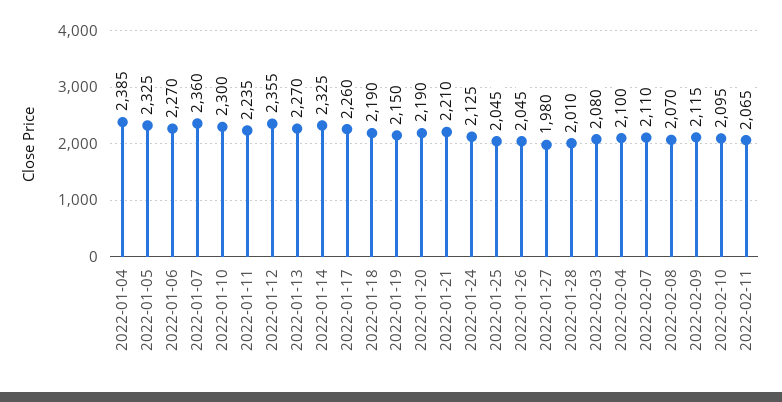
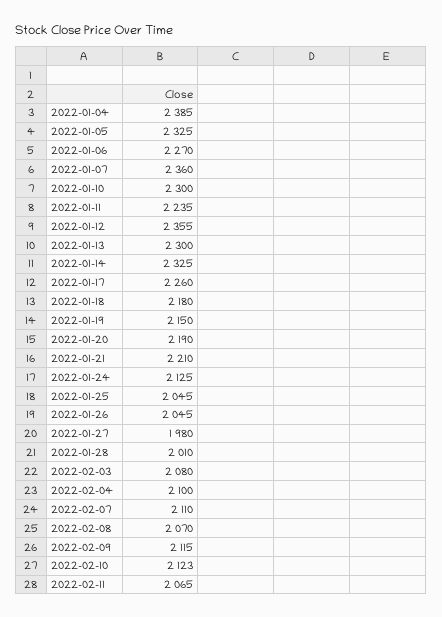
2022-01-13: 2270 -> 2300
2022-01-18: 2190 -> 2180
2022-02-10: 2095 -> 2123

